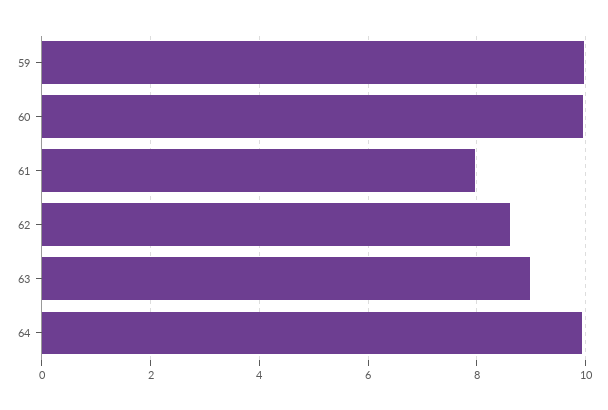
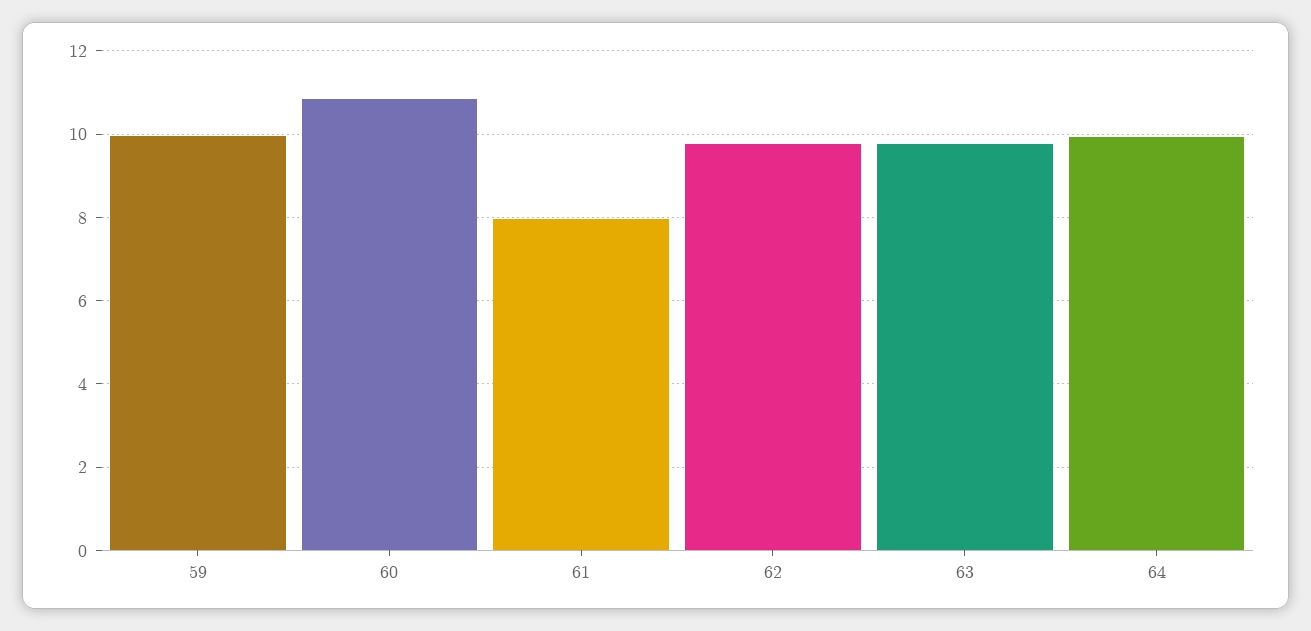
60: 10 -> 10.8
62: 8.6 -> 9.8
63: 9 -> 9.8

